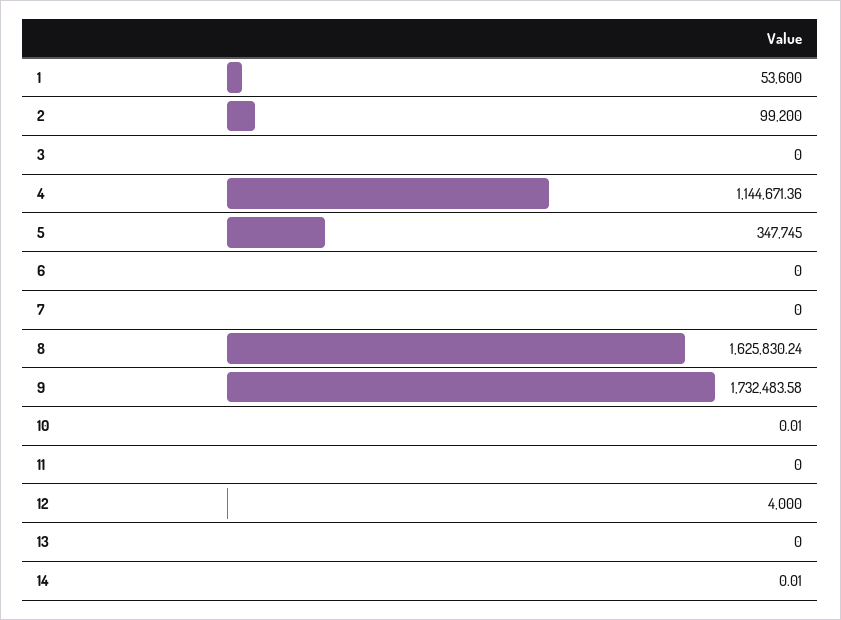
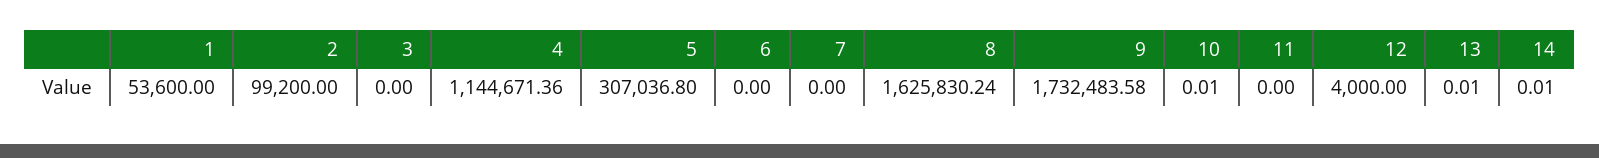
5: 347745 -> 307036.8
13: 0 -> 0.01

